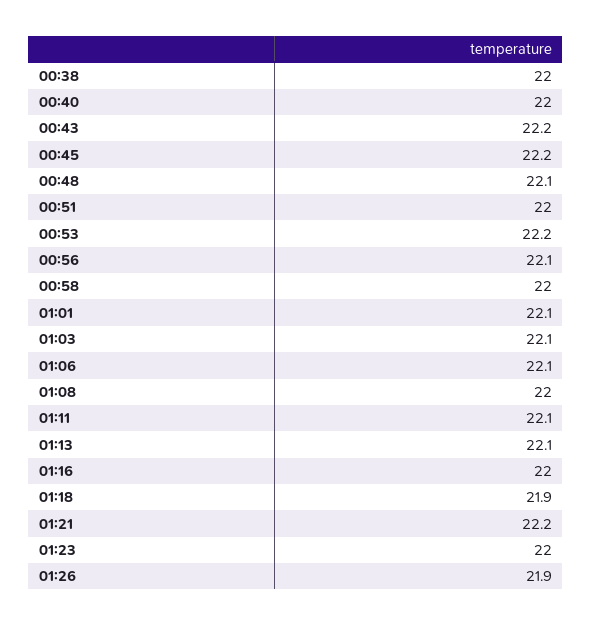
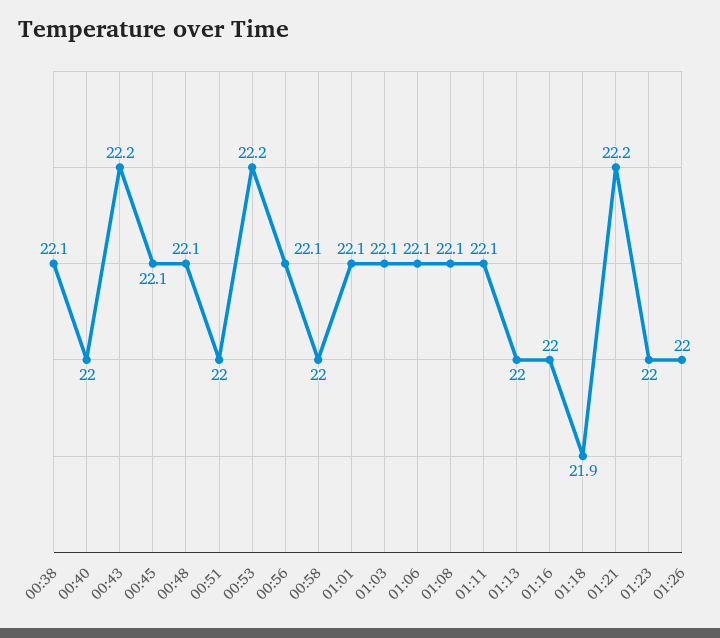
00:38: 22 -> 22.1
00:45: 22.2 -> 22.1
01:08: 22 -> 22.1
01:13: 22.1 -> 22
01:26: 21.9 -> 22

